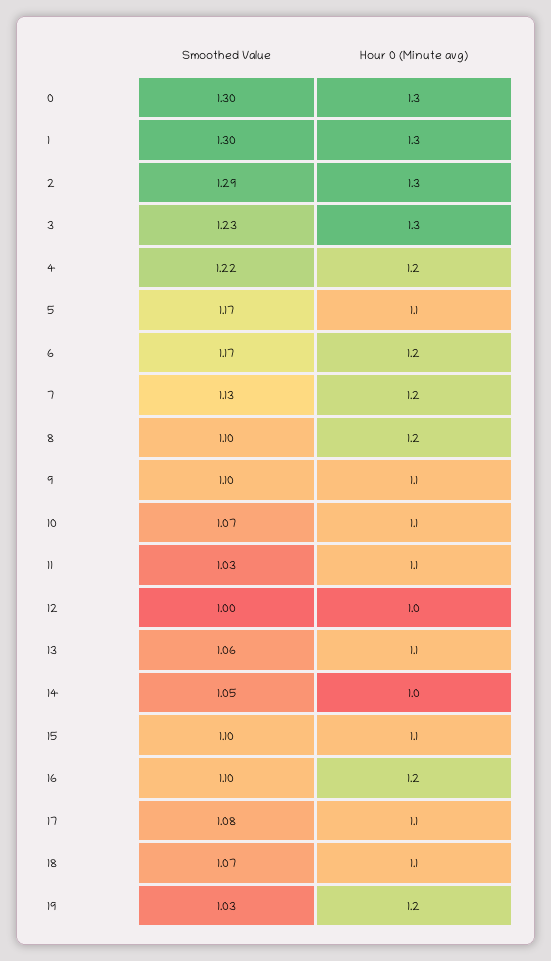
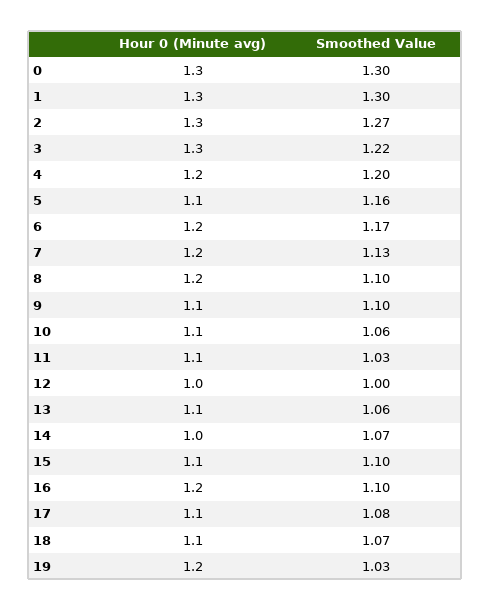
Smoothed Value, 2: 1.29 -> 1.27
Smoothed Value, 3: 1.23 -> 1.22
Smoothed Value, 4: 1.22 -> 1.2
Smoothed Value, 5: 1.17 -> 1.16
Smoothed Value, 10: 1.07 -> 1.06
Smoothed Value, 14: 1.05 -> 1.07

